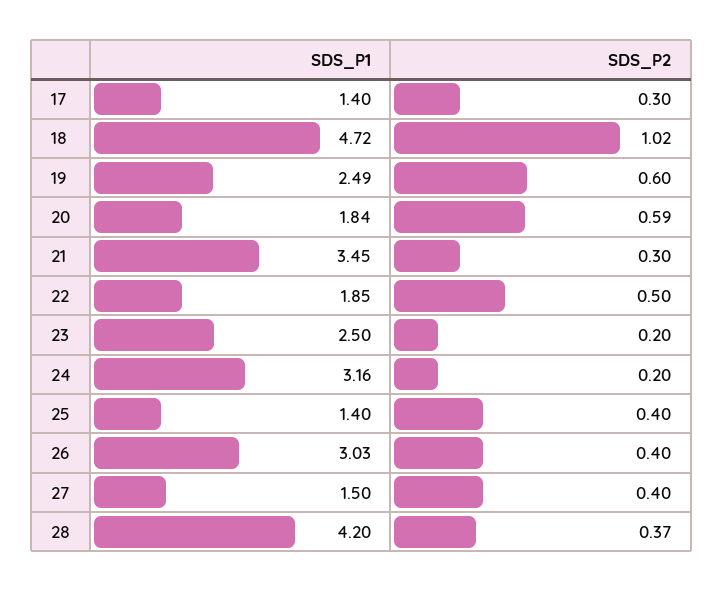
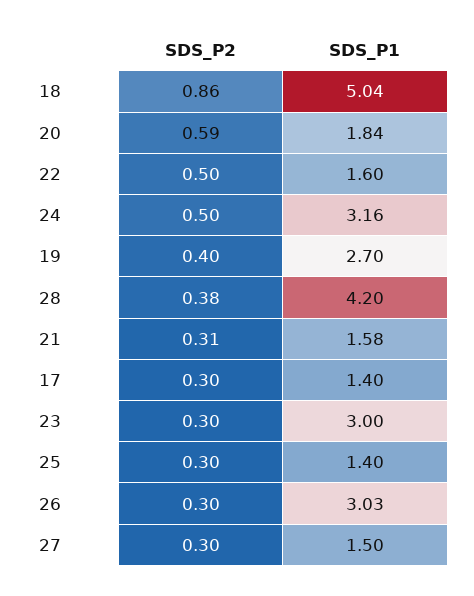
SDS_P1, 18: 4.72 -> 5.04
SDS_P2, 18: 1.02 -> 0.86
SDS_P1, 19: 2.49 -> 2.7
SDS_P2, 19: 0.6 -> 0.4
SDS_P1, 21: 3.45 -> 1.58
SDS_P2, 21: 0.3 -> 0.31
SDS_P1, 22: 1.85 -> 1.6
SDS_P1, 23: 2.5 -> 3
SDS_P2, 23: 0.2 -> 0.3
SDS_P2, 24: 0.2 -> 0.5
SDS_P2, 25: 0.4 -> 0.3
SDS_P2, 26: 0.4 -> 0.3
SDS_P2, 27: 0.4 -> 0.3
SDS_P2, 28: 0.37 -> 0.38

